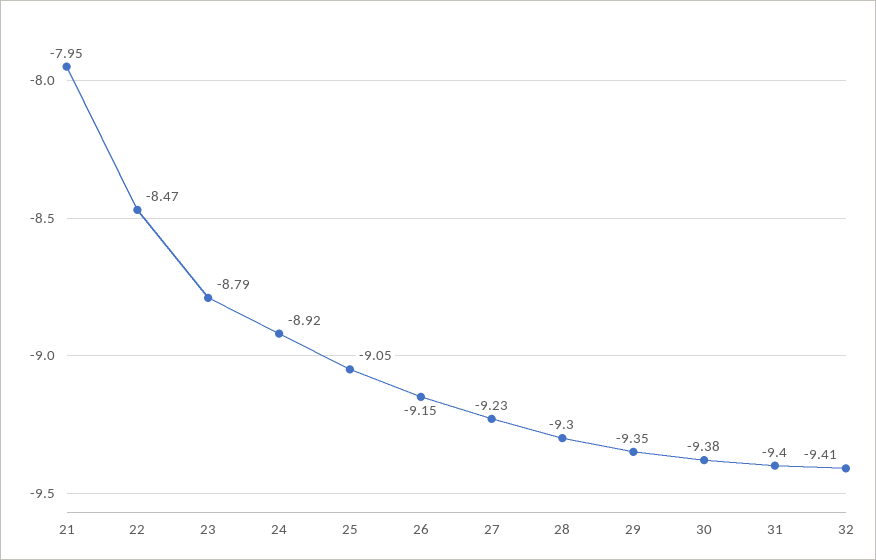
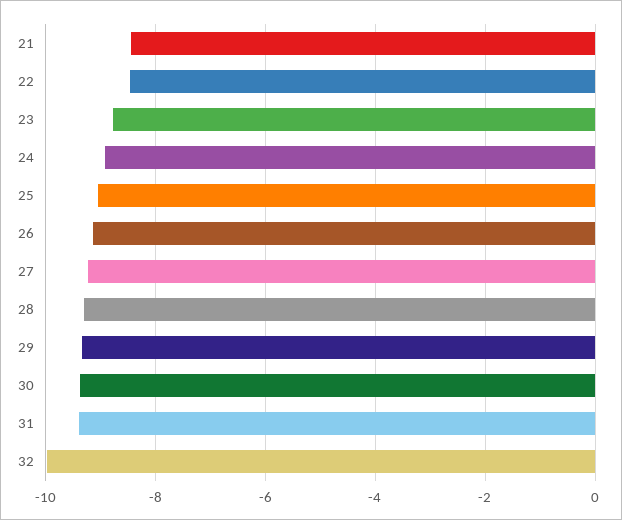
21: -7.95 -> -8.4
32: -9.41 -> -10

